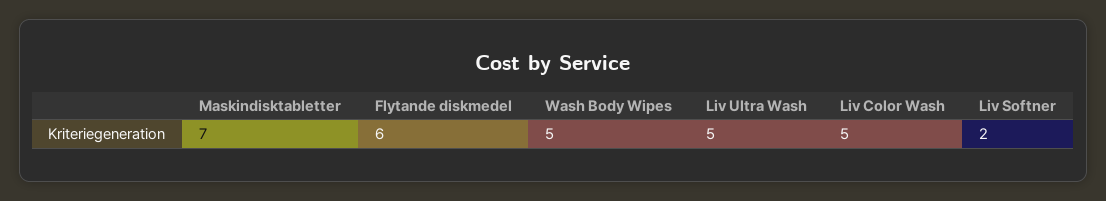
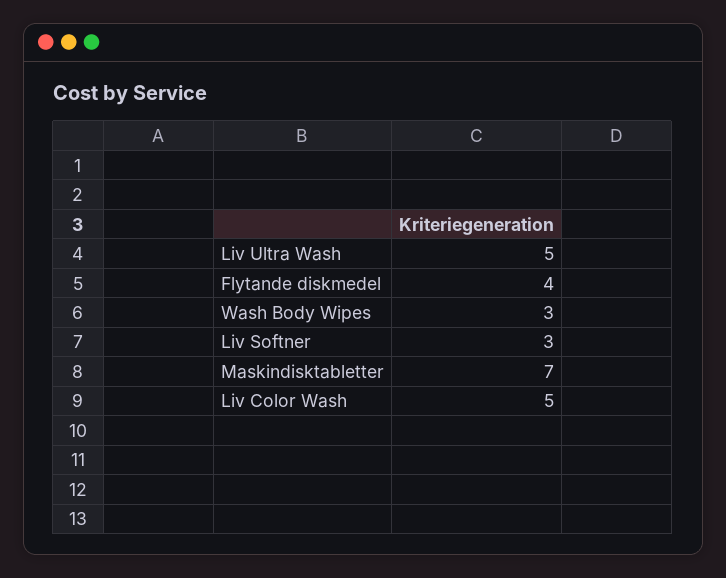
Flytande diskmedel: 6 -> 4
Wash Body Wipes: 5 -> 3
Liv Softner: 2 -> 3

